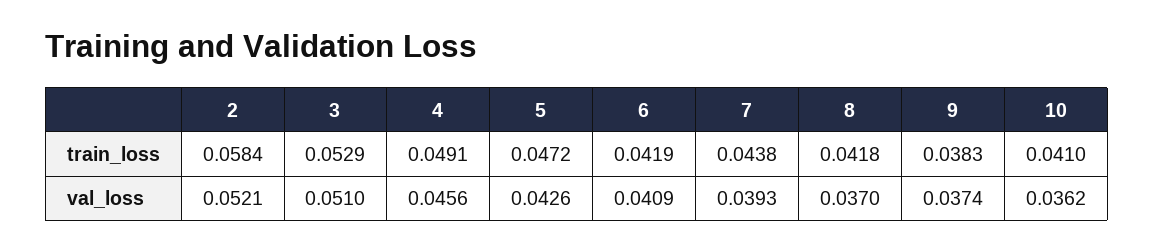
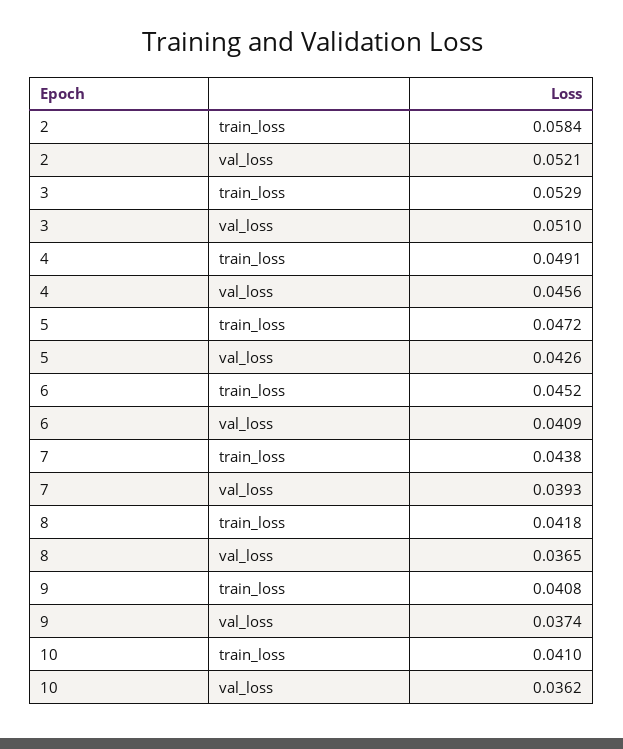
6, train_loss: 0.0419 -> 0.0452
9, train_loss: 0.0383 -> 0.0408
8, val_loss: 0.037 -> 0.0365

